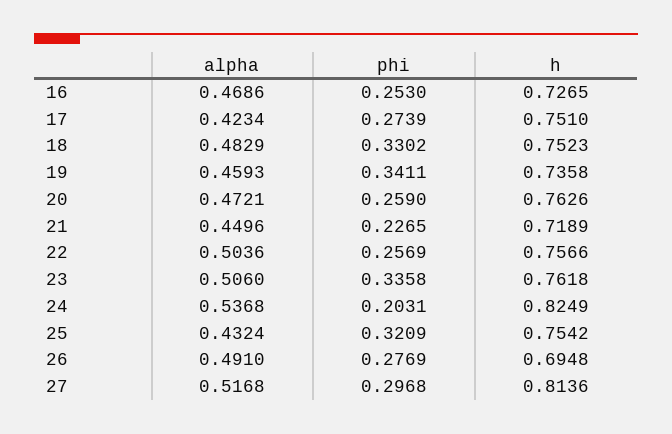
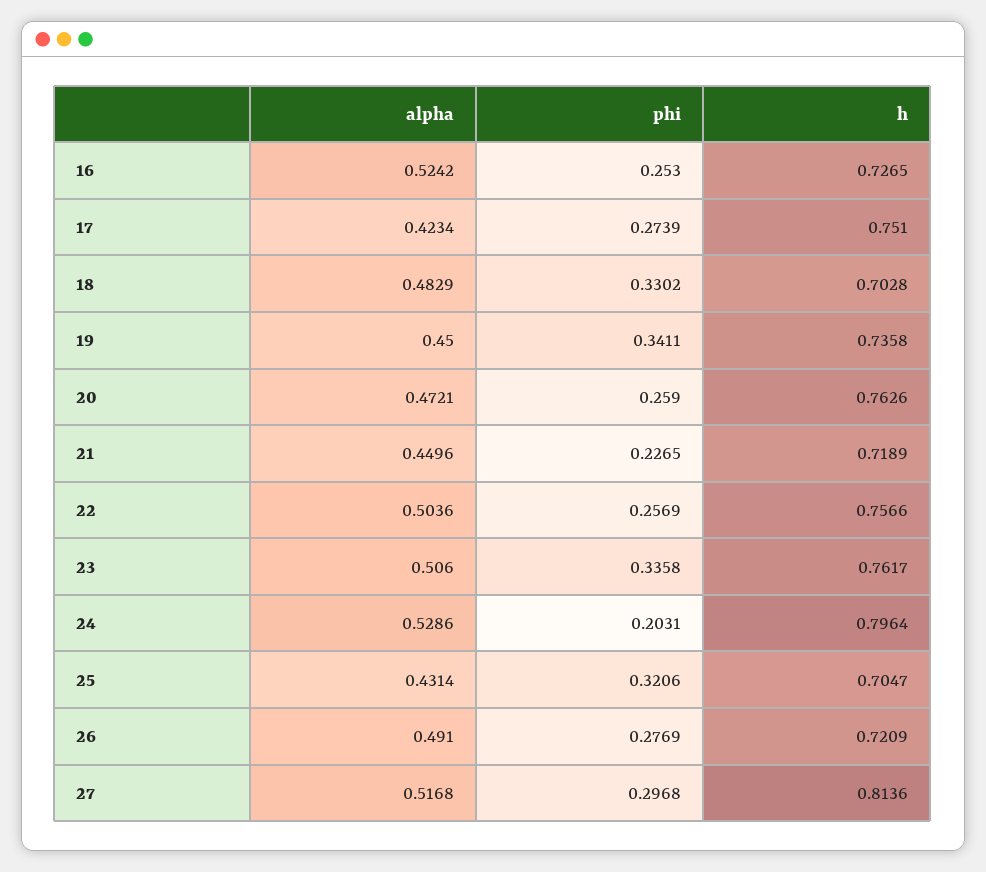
alpha, 16: 0.4686 -> 0.5242
h, 18: 0.7523 -> 0.7028
alpha, 19: 0.4593 -> 0.45
h, 23: 0.7618 -> 0.7617
alpha, 24: 0.5368 -> 0.5286
h, 24: 0.8249 -> 0.7964
alpha, 25: 0.4324 -> 0.4314
phi, 25: 0.3209 -> 0.3206
h, 25: 0.7542 -> 0.7047
h, 26: 0.6948 -> 0.7209

